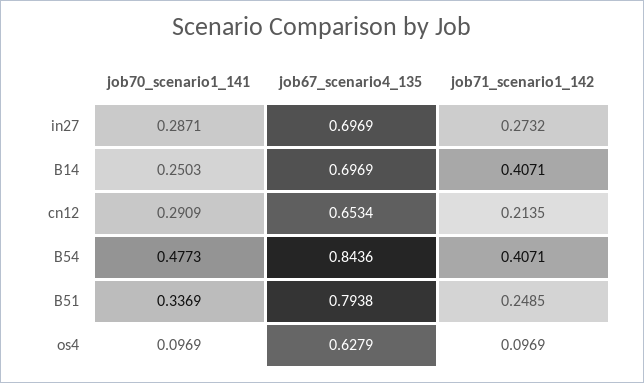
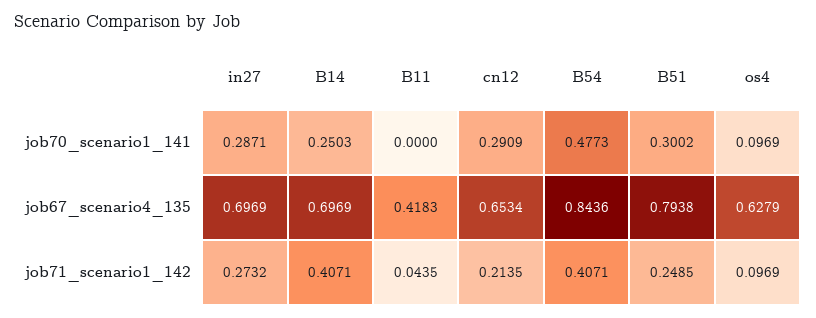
job70_scenario1_141, B51: 0.3369 -> 0.3002
job70_scenario1_141, B11: none -> 0
job67_scenario4_135, B11: none -> 0.4183
job71_scenario1_142, B11: none -> 0.0435

